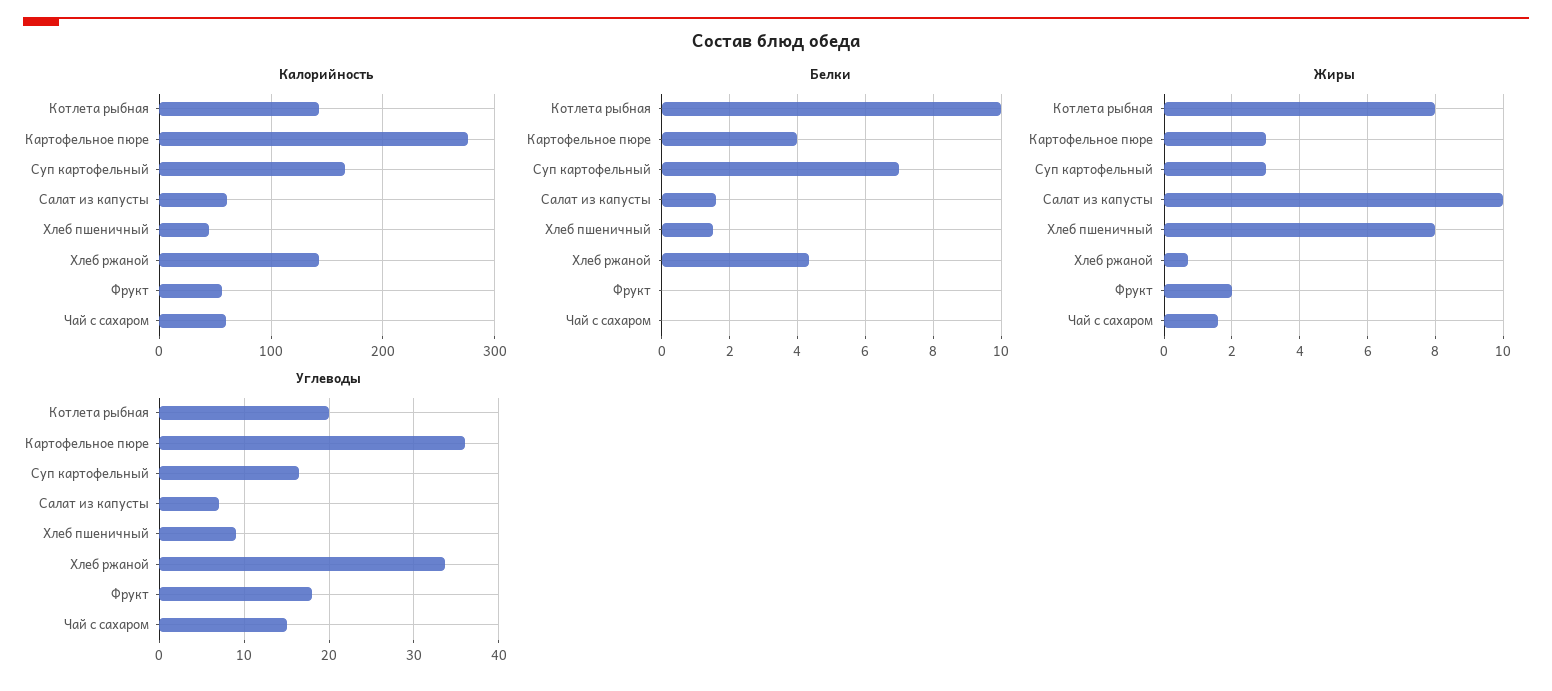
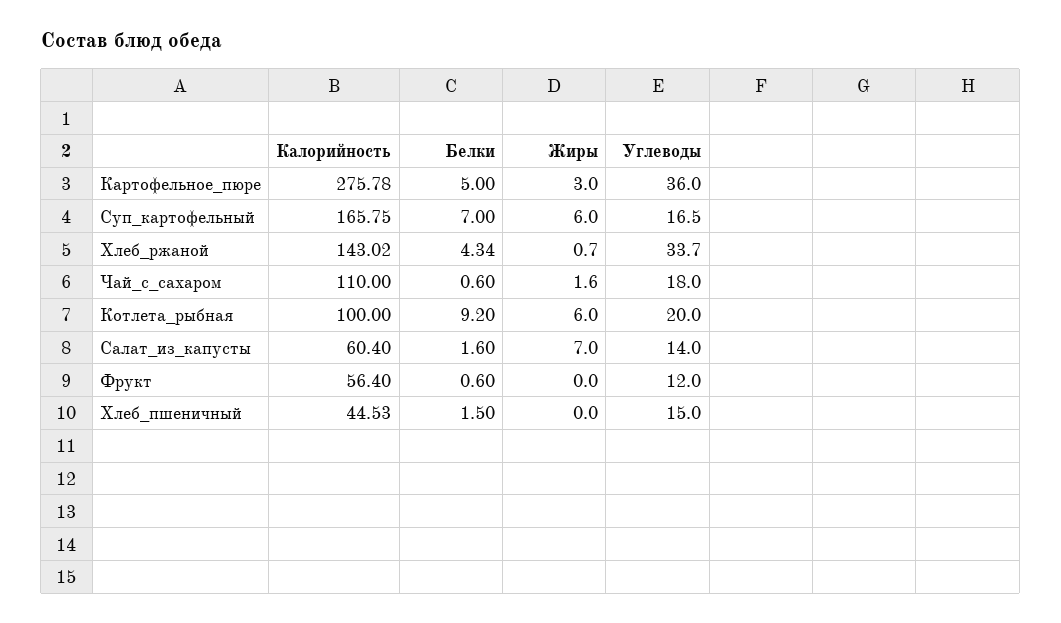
Калорийность, Котлета рыбная: 140 -> 100
Калорийность, Чай с сахаром: 60 -> 110
Белки, Котлета рыбная: 10 -> 9.2
Белки, Картофельное пюре: 4 -> 5
Белки, Фрукт: 0 -> 0.6
Белки, Чай с сахаром: 0 -> 0.6
Жиры, Котлета рыбная: 8 -> 6
Жиры, Суп картофельный: 3 -> 6
Жиры, Салат из капусты: 10 -> 7
Жиры, Хлеб пшеничный: 8 -> 0
Жиры, Фрукт: 2 -> 0
Углеводы, Салат из капусты: 7 -> 14
Углеводы, Хлеб пшеничный: 9 -> 15
Углеводы, Фрукт: 18 -> 12
Углеводы, Чай с сахаром: 15 -> 18

